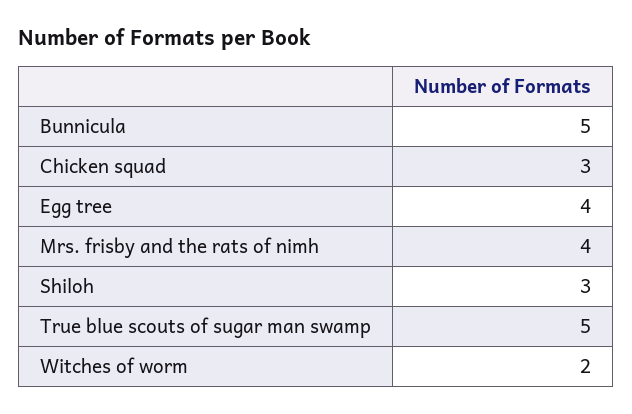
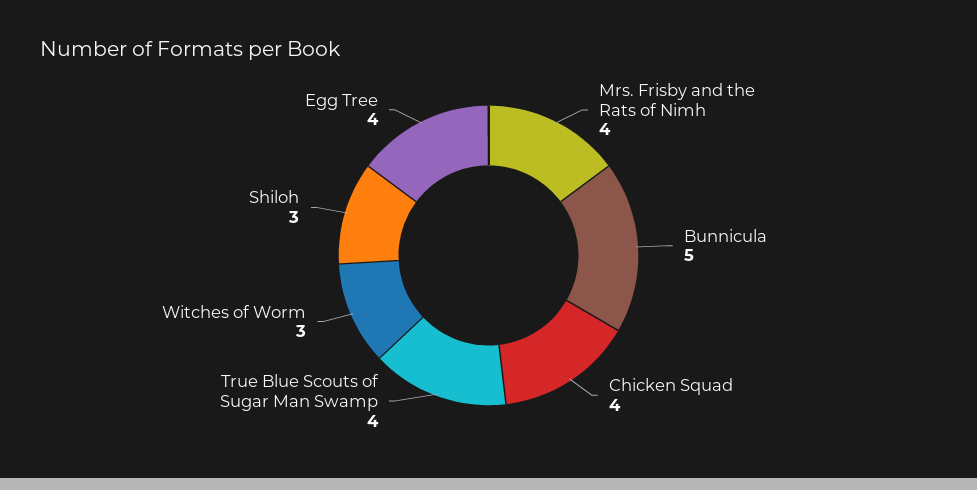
Chicken squad: 3 -> 4
True blue scouts of sugar man swamp: 5 -> 4
Witches of worm: 2 -> 3

